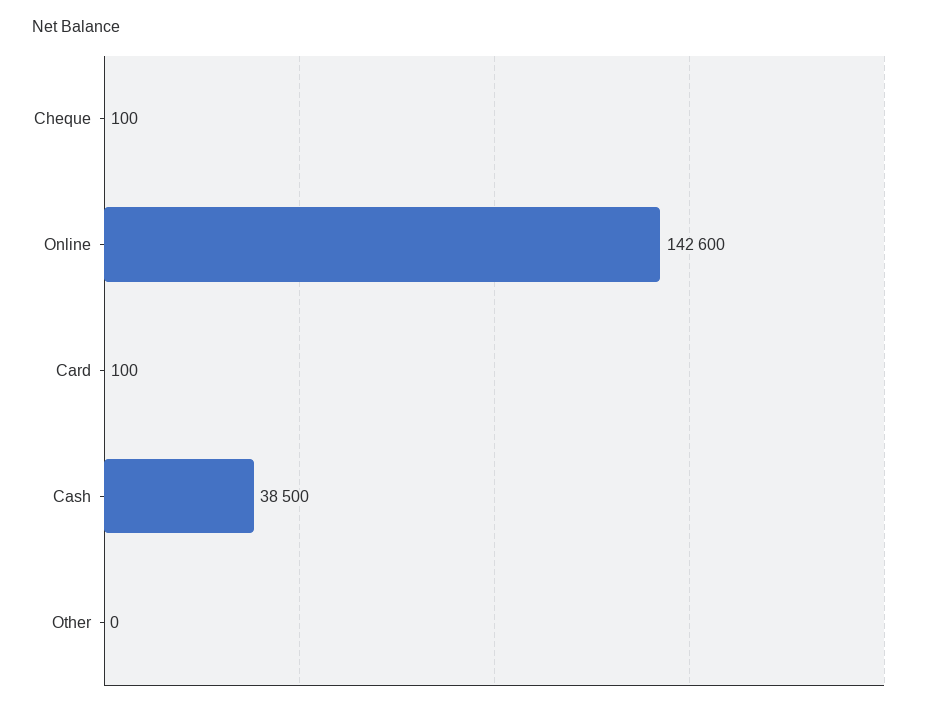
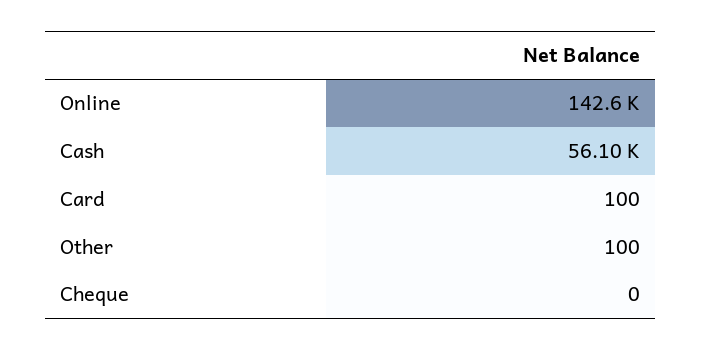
Cheque: 100 -> 0
Cash: 38500 -> 56100
Other: 0 -> 100

